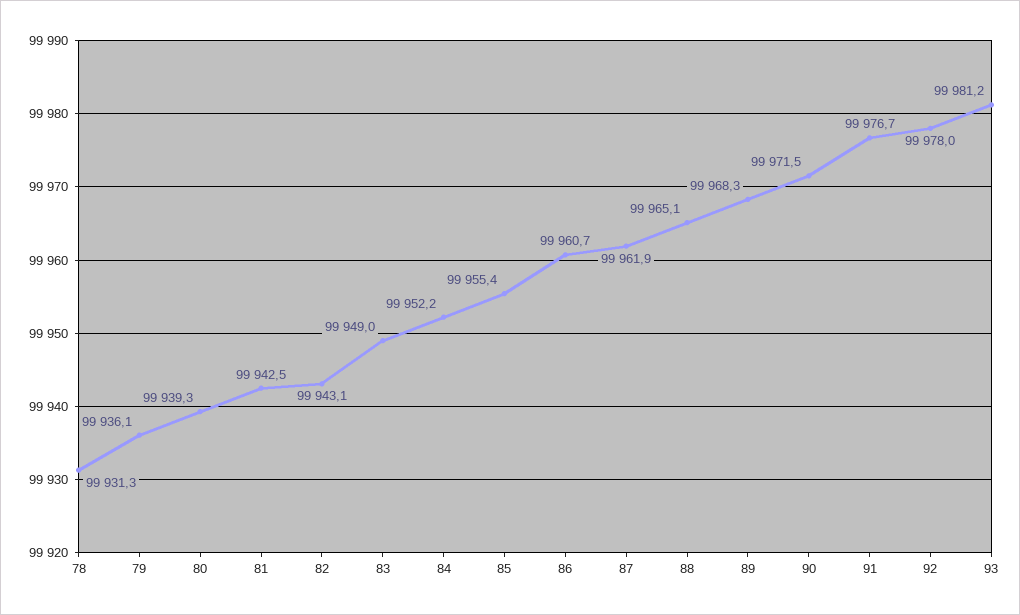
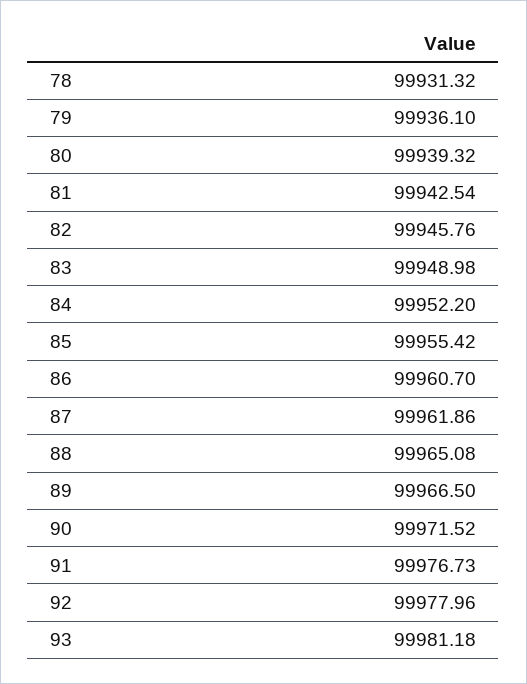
82: 99943.1 -> 99945.76
89: 99968.3 -> 99966.5

